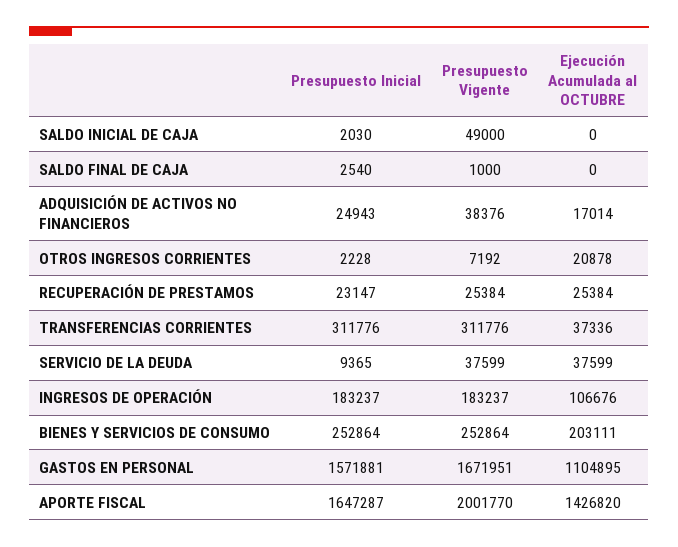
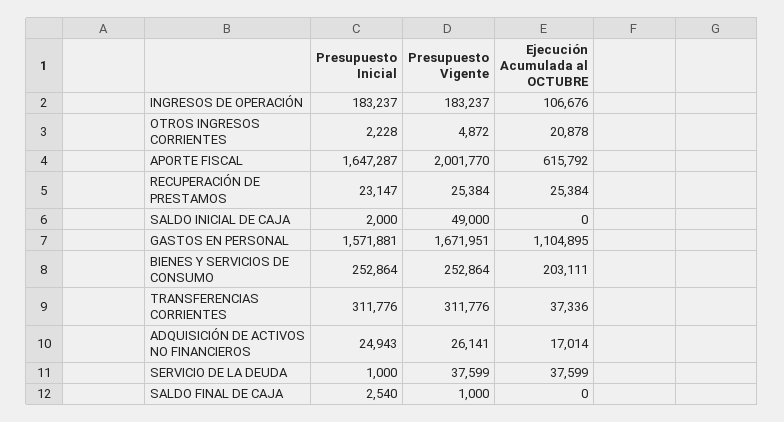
Presupuesto Inicial, SALDO INICIAL DE CAJA: 2030 -> 2000
Presupuesto Vigente, ADQUISICIÓN DE ACTIVOS NO FINANCIEROS: 38376 -> 26141
Presupuesto Vigente, OTROS INGRESOS CORRIENTES: 7192 -> 4872
Presupuesto Inicial, SERVICIO DE LA DEUDA: 9365 -> 1000
Ejecución Acumulada al OCTUBRE, APORTE FISCAL: 1426820 -> 615792

